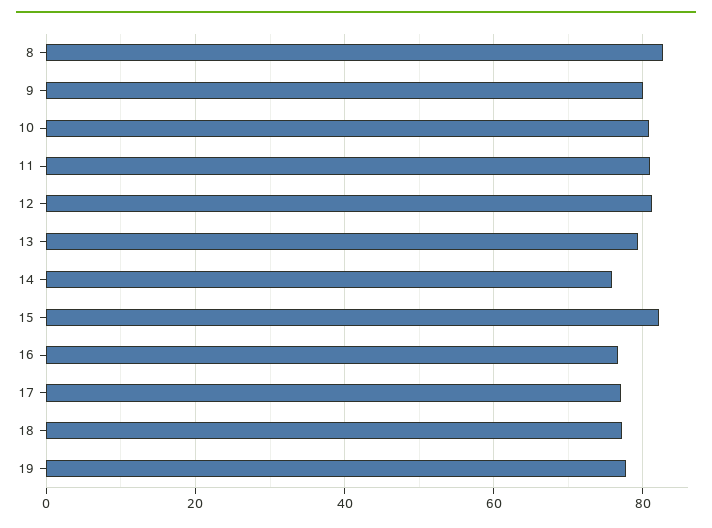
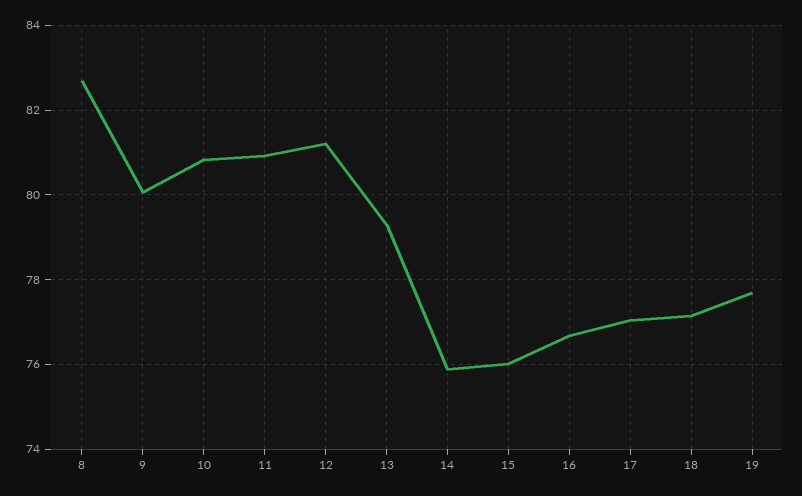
15: 82 -> 76

